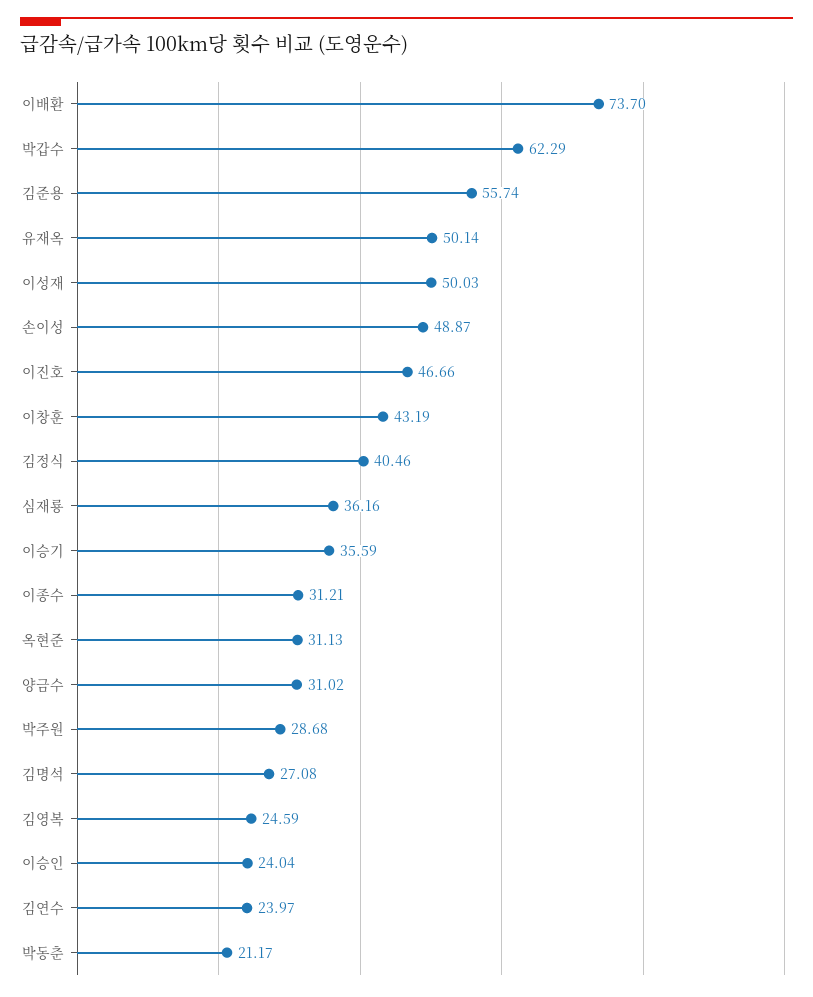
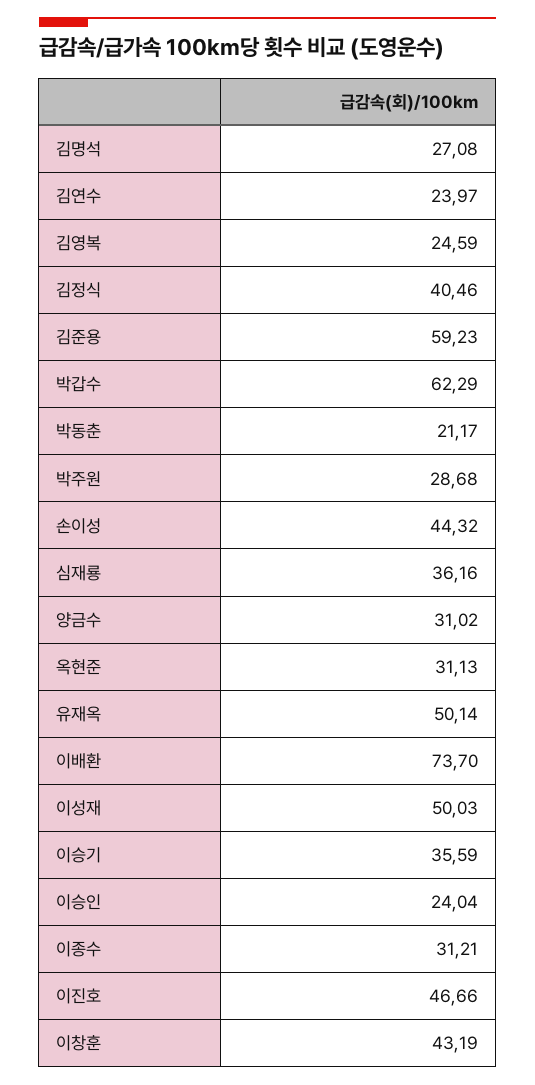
김준용: 55.74 -> 59.23
손이성: 48.87 -> 44.32

